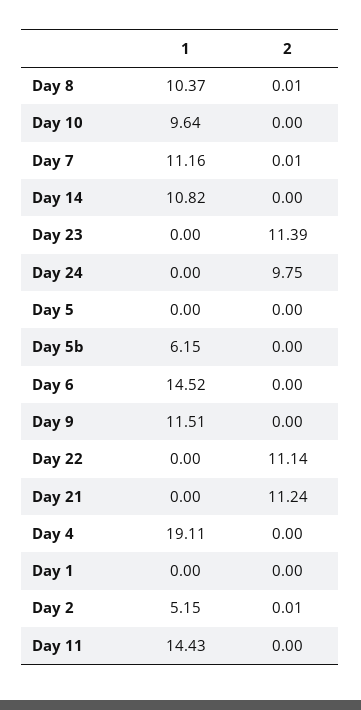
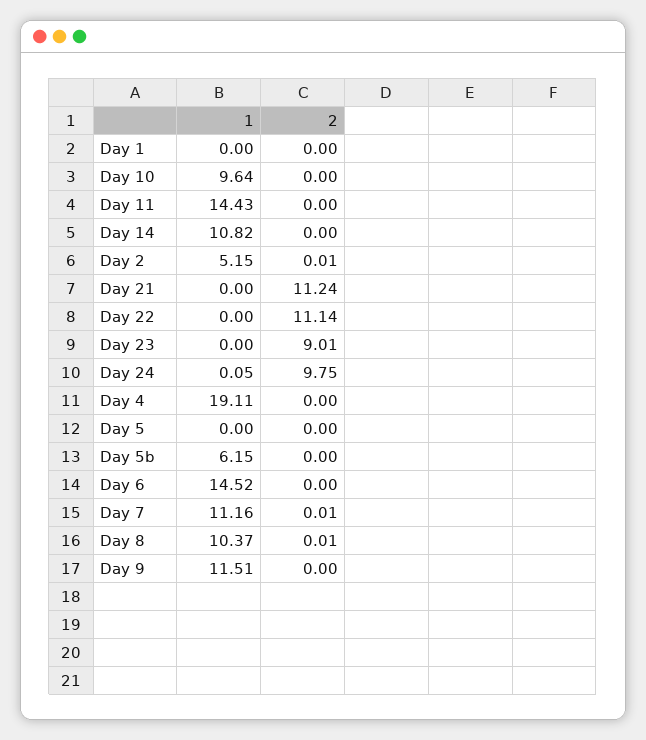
2, Day 23: 11.39 -> 9.01
1, Day 24: 0 -> 0.05

